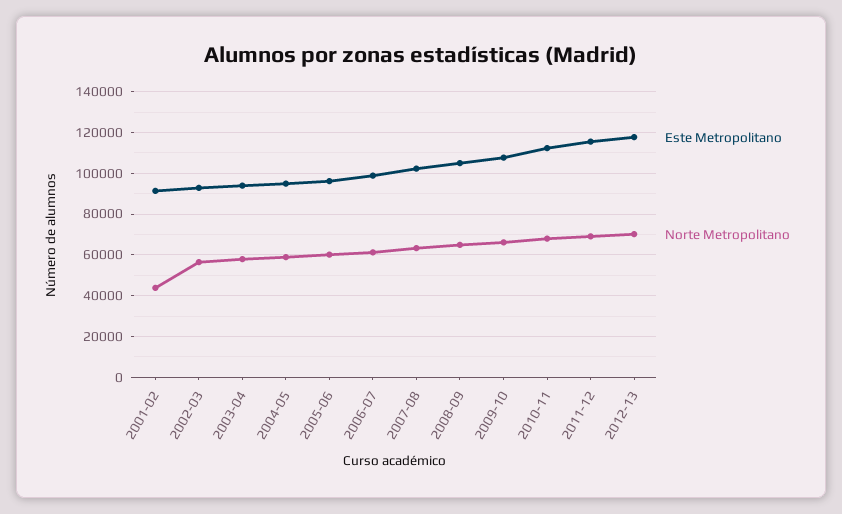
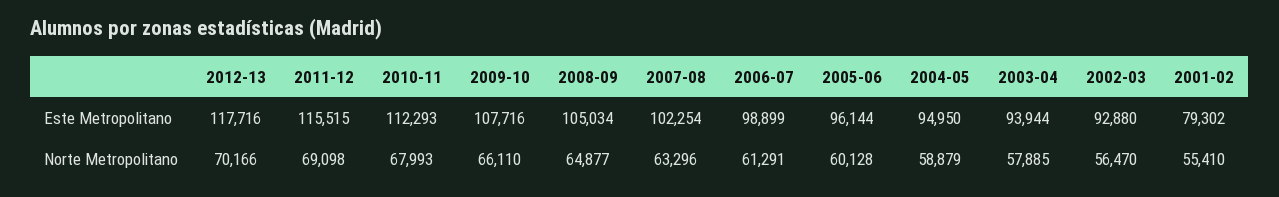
Este Metropolitano, 2001-02: 90000 -> 79302
Norte Metropolitano, 2001-02: 45000 -> 55410

